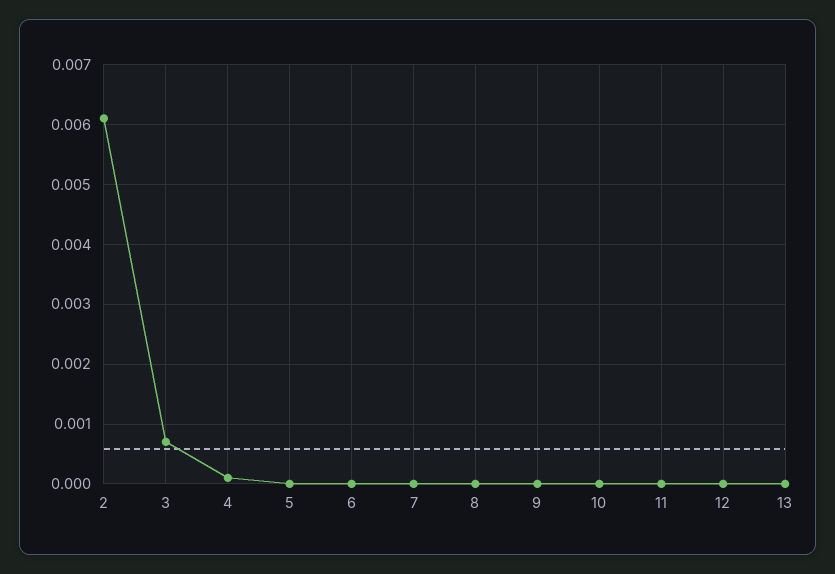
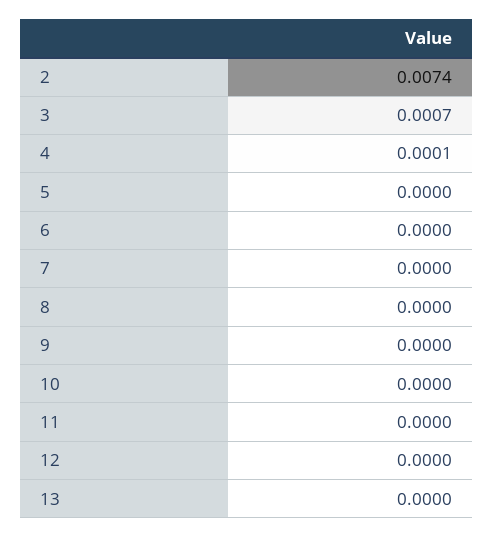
2: 0.006 -> 0.0074

